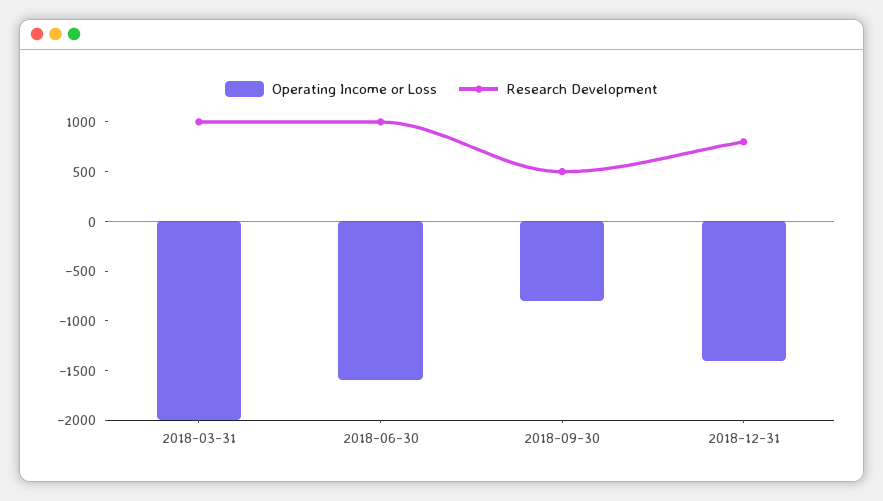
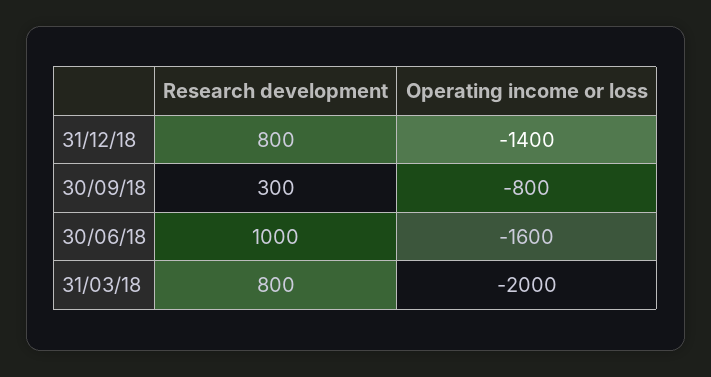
Research Development, 2018-03-31: 1000 -> 800
Research Development, 2018-09-30: 500 -> 300

